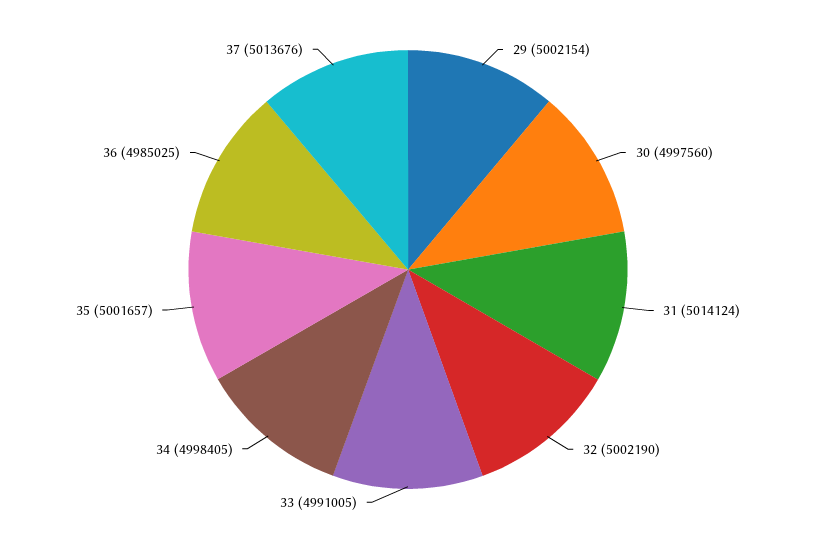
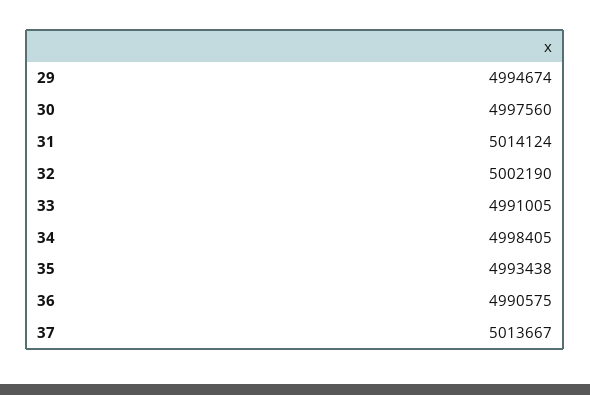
29: 5002154 -> 4994674
35: 5001657 -> 4993438
36: 4985025 -> 4990575
37: 5013676 -> 5013667

